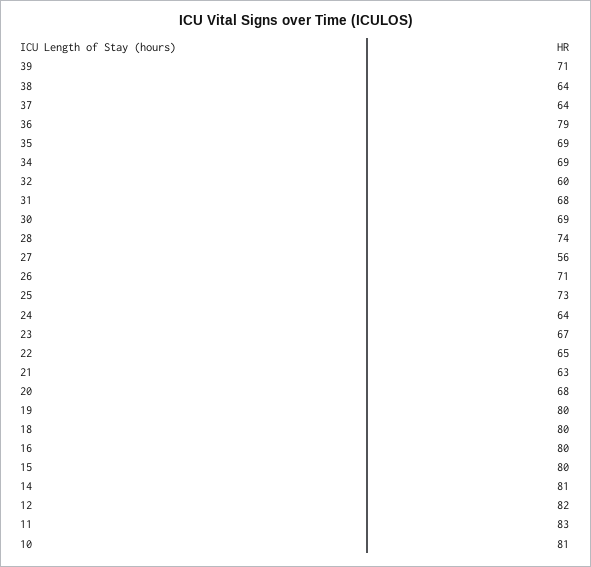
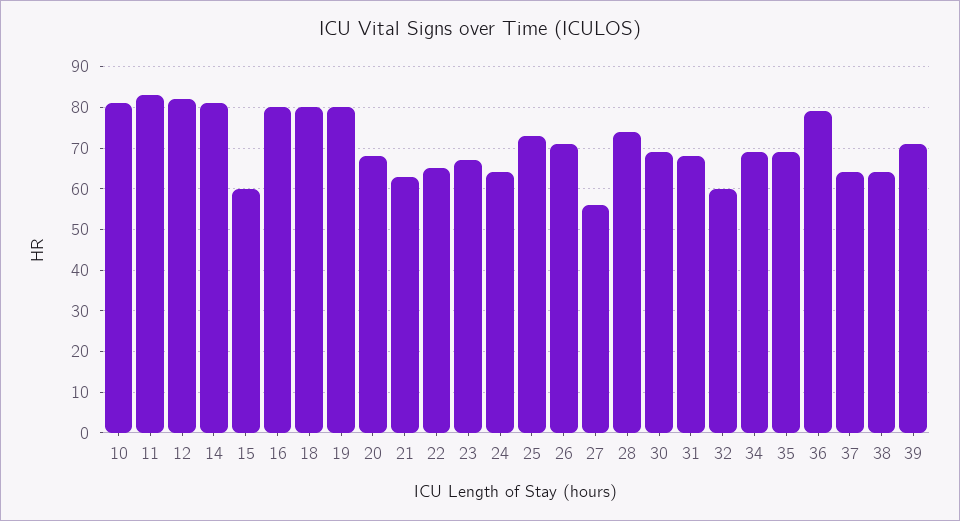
15: 80 -> 60

